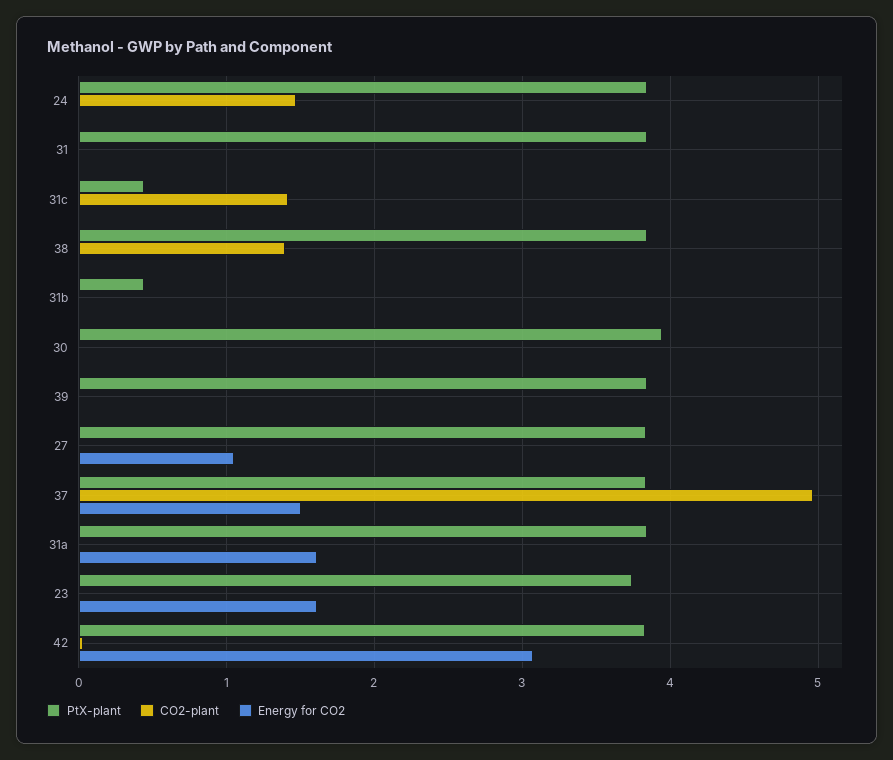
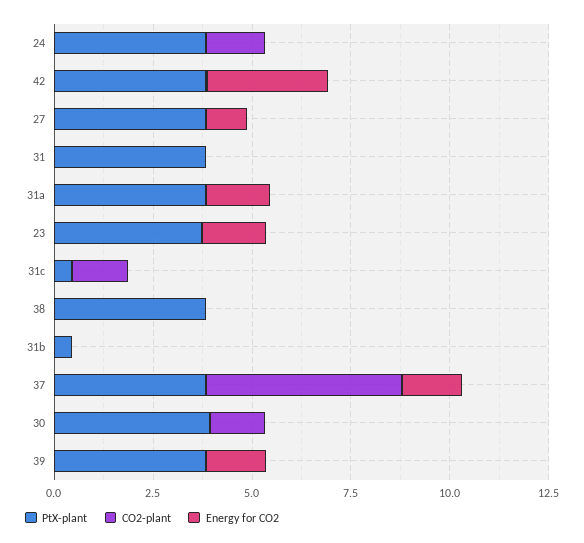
CO2-plant, 38: 1.4 -> 0
CO2-plant, 30: 0 -> 1.5
Energy for CO2, 39: 0 -> 1.5

